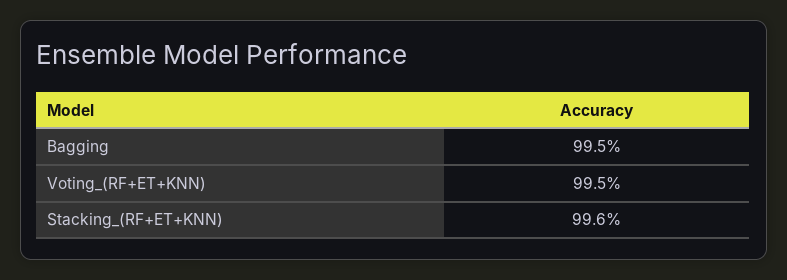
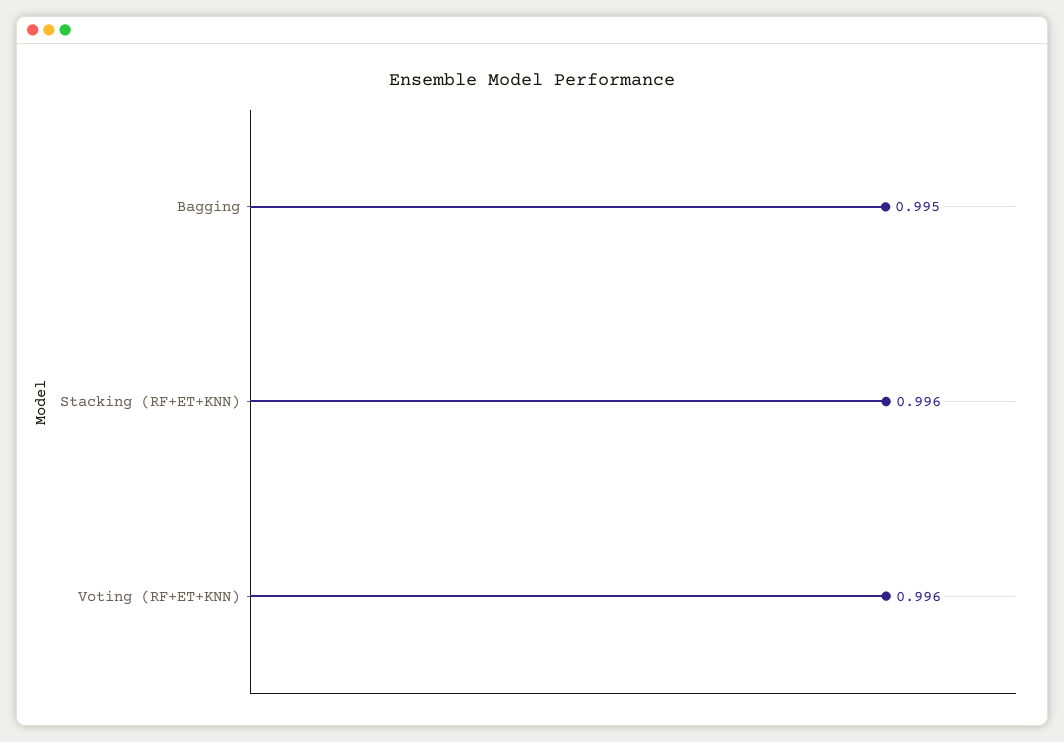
Voting_(RF+ET+KNN): 0.995 -> 0.996

